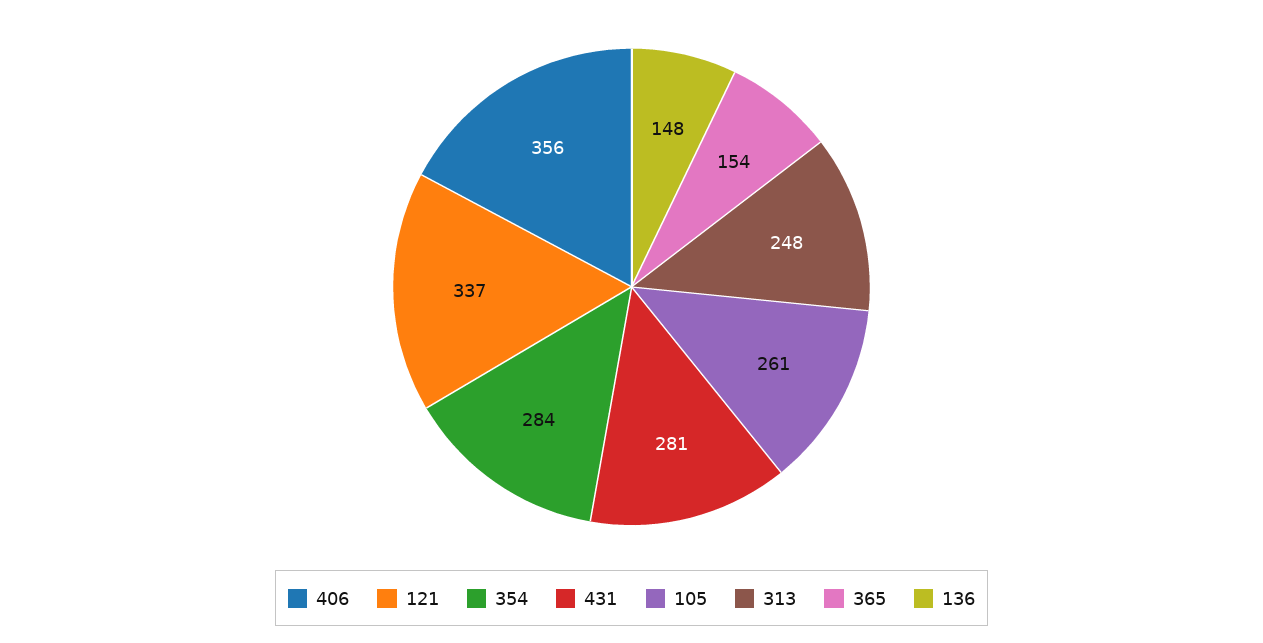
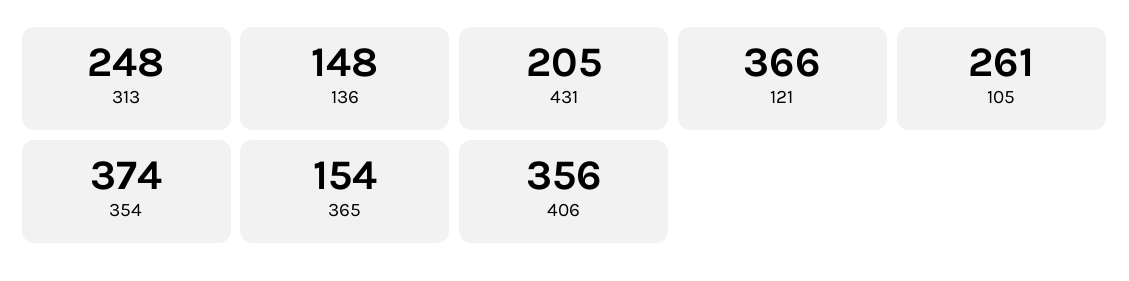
121: 337 -> 366
354: 284 -> 374
431: 281 -> 205

